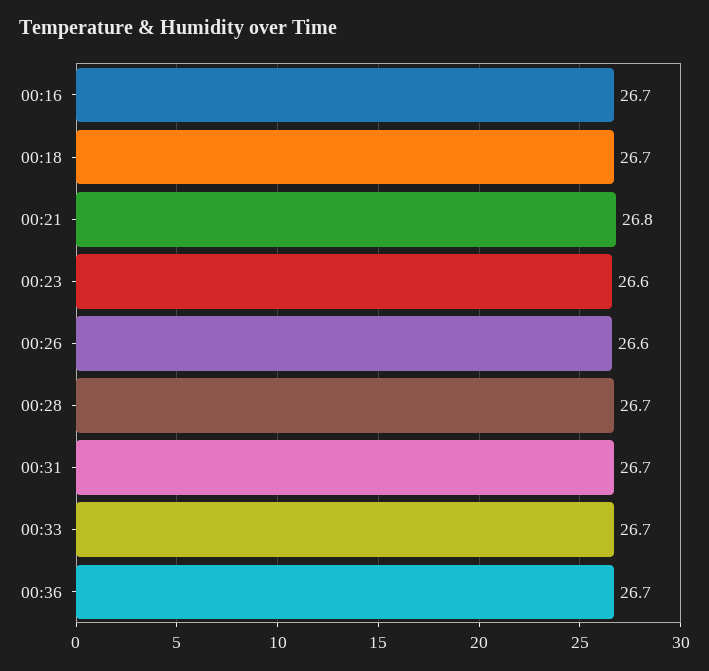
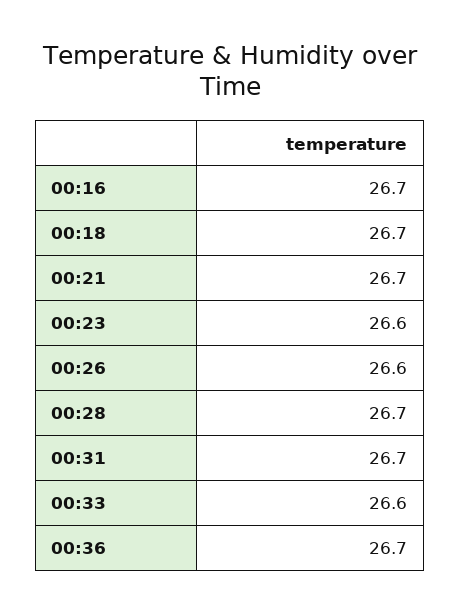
00:21: 26.8 -> 26.7
00:33: 26.7 -> 26.6

